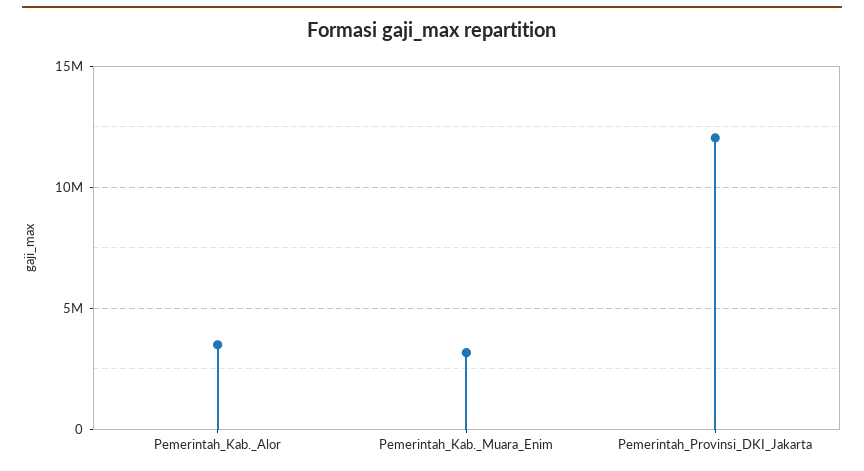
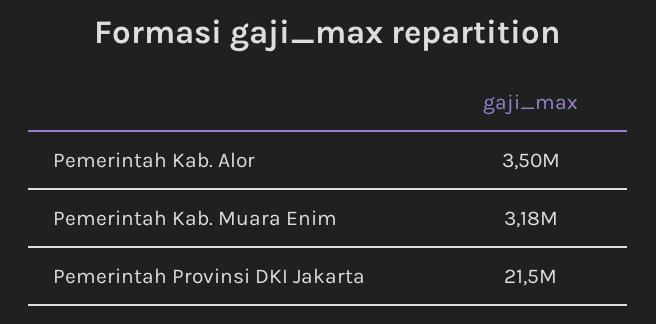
Pemerintah_Provinsi_DKI_Jakarta: 12000000 -> 21500000

